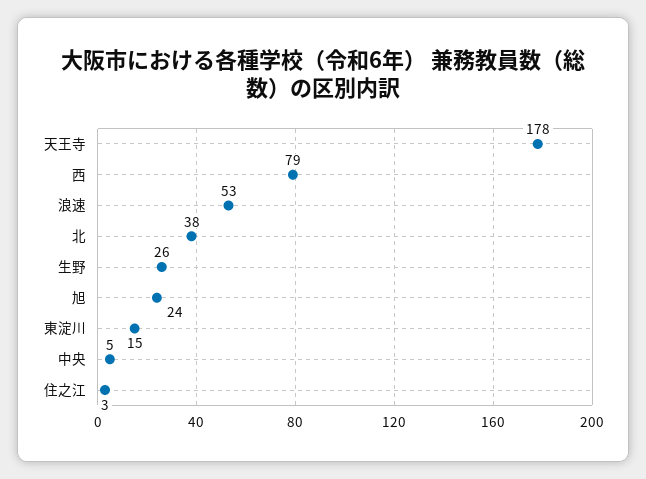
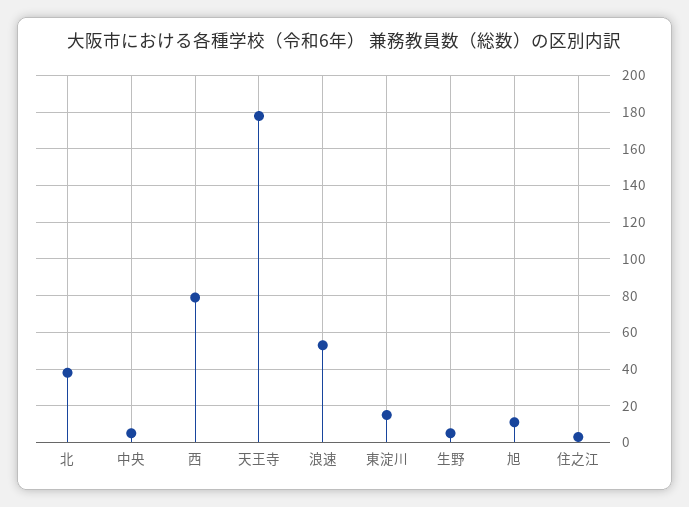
生野: 26 -> 5
旭: 24 -> 10

